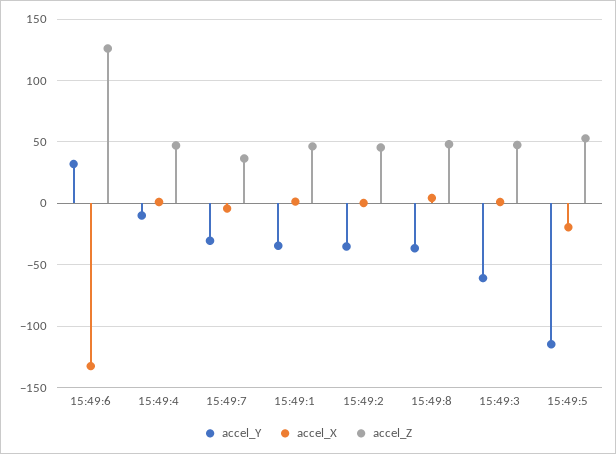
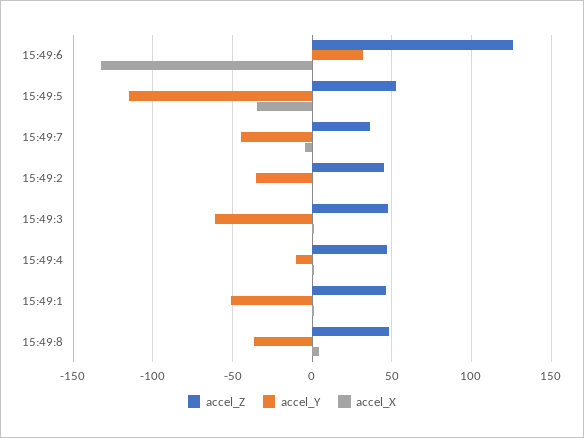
accel_Y, 15:49:7: -30 -> -45
accel_Y, 15:49:1: -35 -> -50
accel_X, 15:49:5: -20 -> -35

